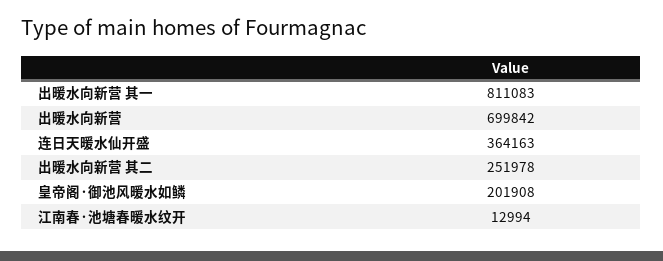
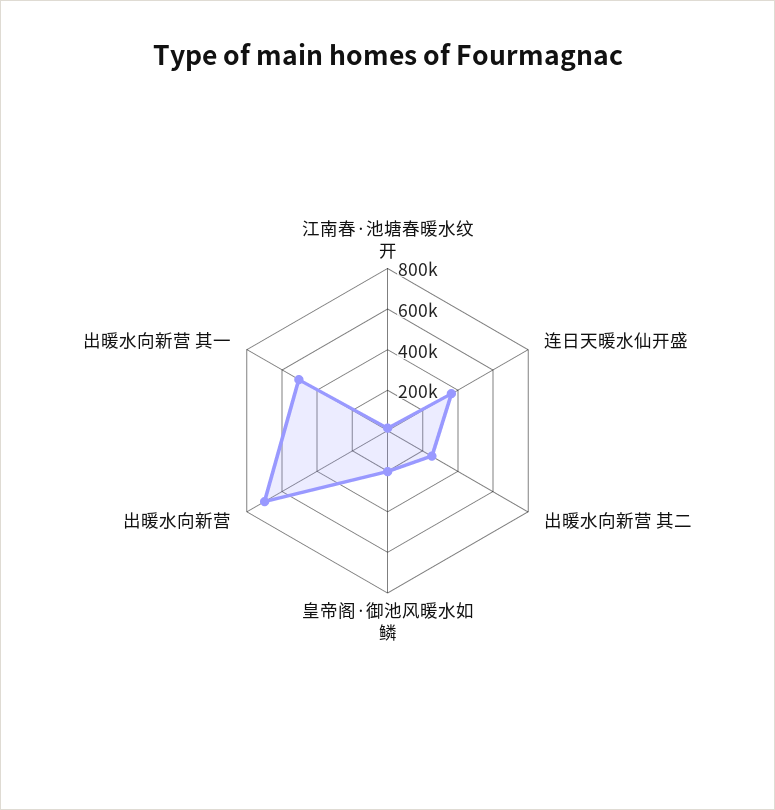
出暖水向新营 其一: 811083 -> 500000

